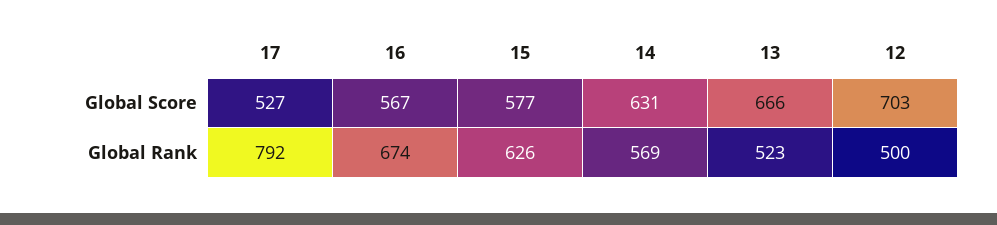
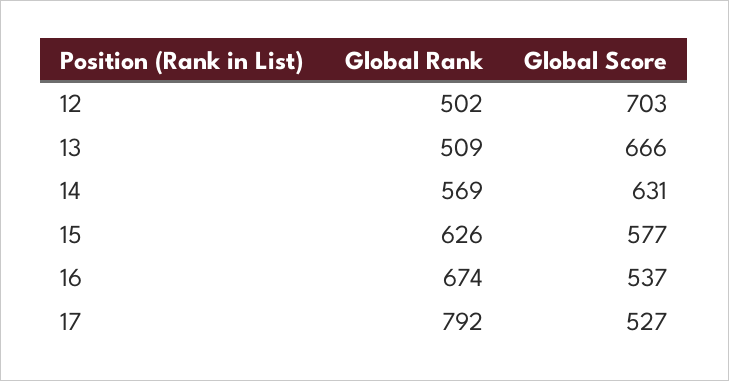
16, Global Score: 567 -> 537
13, Global Rank: 523 -> 509
12, Global Rank: 500 -> 502

